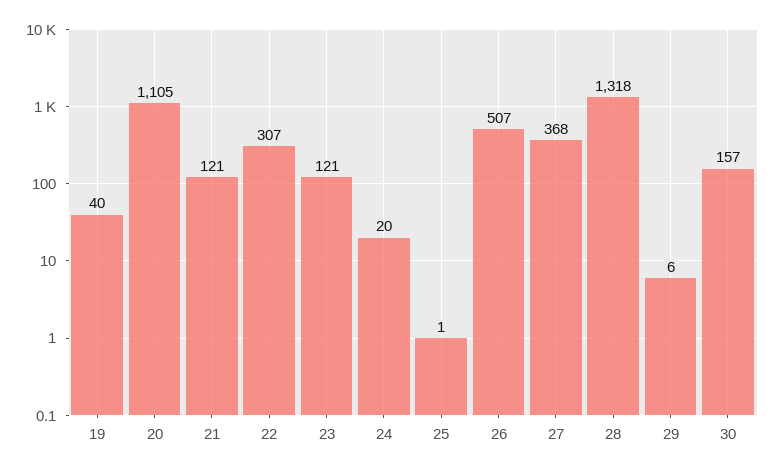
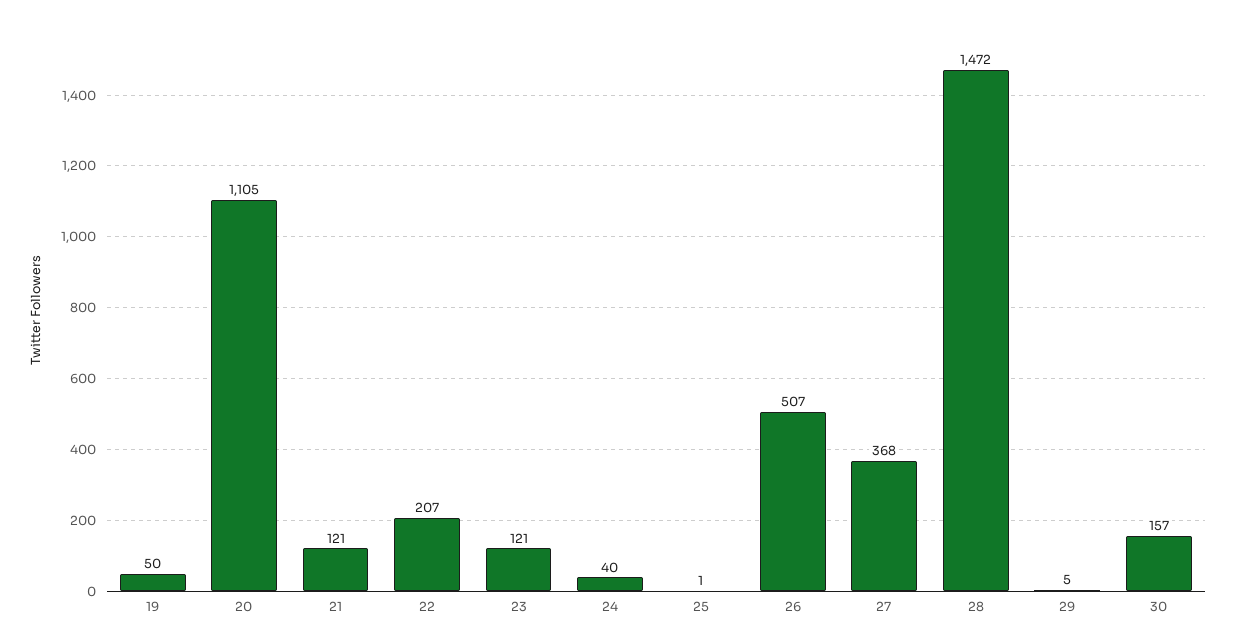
19: 40 -> 50
22: 307 -> 207
24: 20 -> 40
28: 1318 -> 1472
29: 6 -> 5

